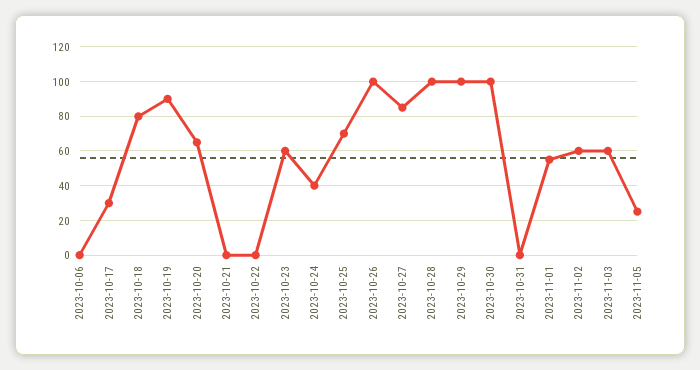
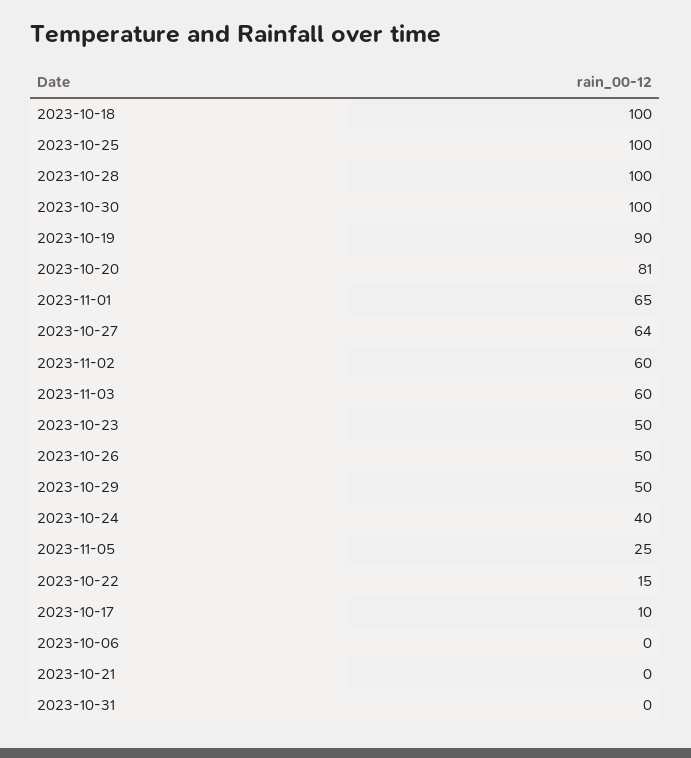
2023-10-17: 30 -> 10
2023-10-18: 80 -> 100
2023-10-20: 65 -> 81
2023-10-22: 0 -> 15
2023-10-23: 60 -> 50
2023-10-25: 70 -> 100
2023-10-26: 100 -> 50
2023-10-27: 85 -> 64
2023-10-29: 100 -> 50
2023-11-01: 55 -> 65

